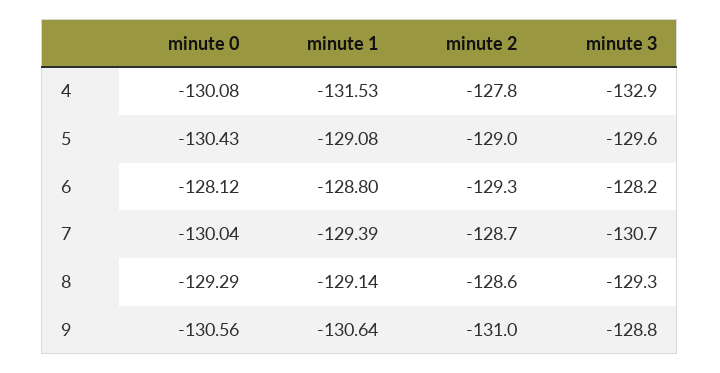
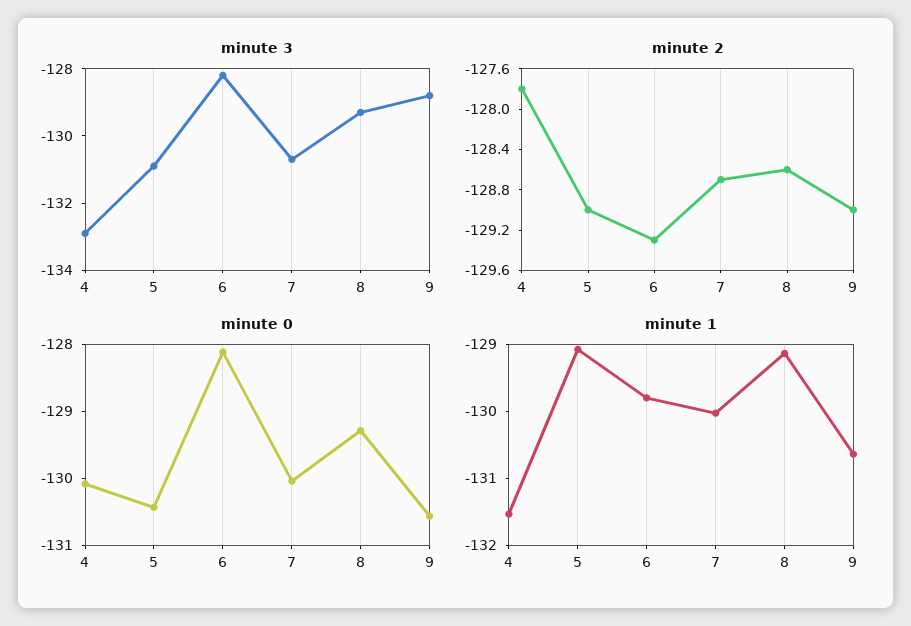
minute 3, 5: -129.6 -> -131
minute 1, 6: -128.8 -> -129.8
minute 1, 7: -129.39 -> -130
minute 2, 9: -131 -> -129

